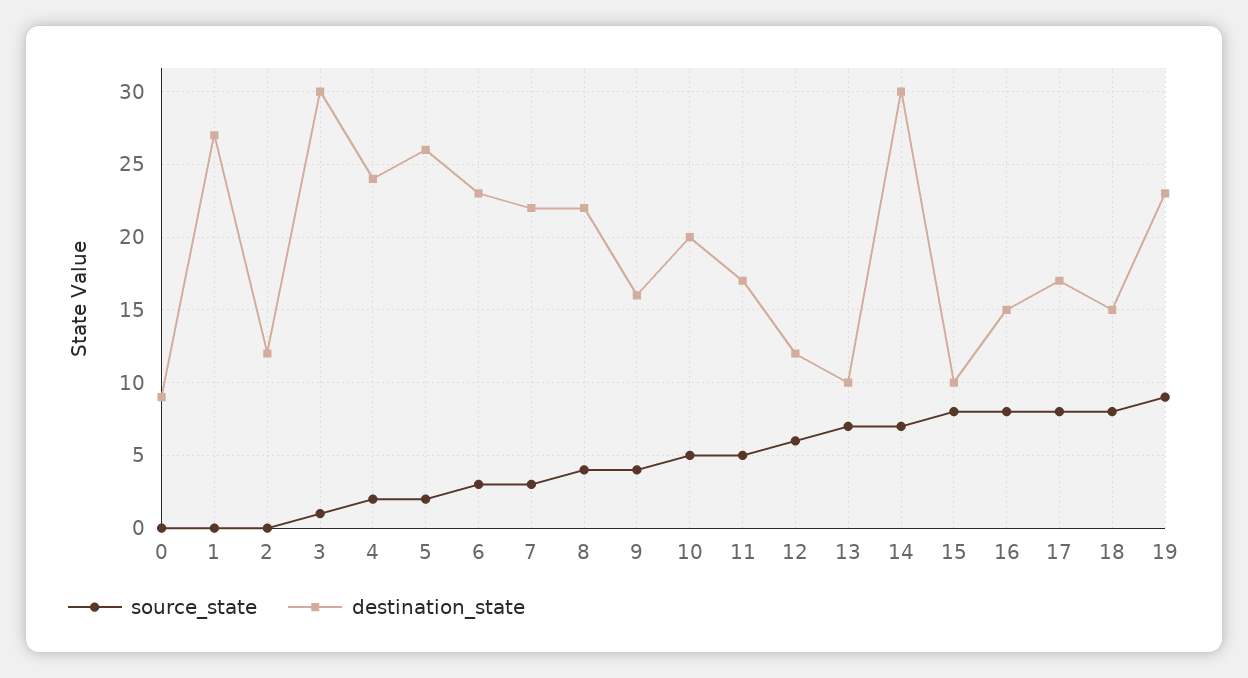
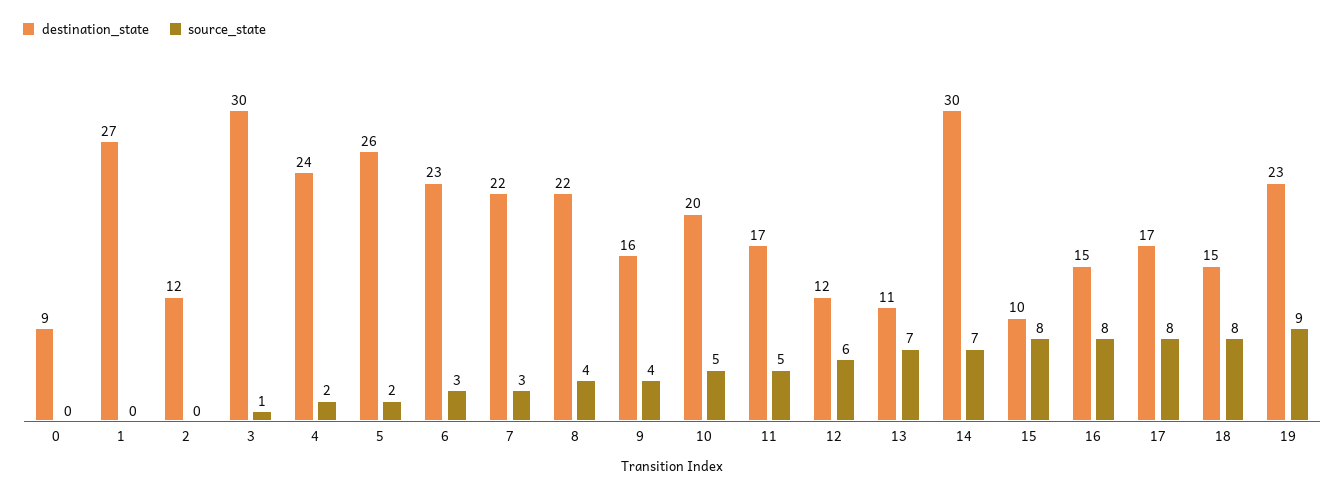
destination_state, 13: 10 -> 11

